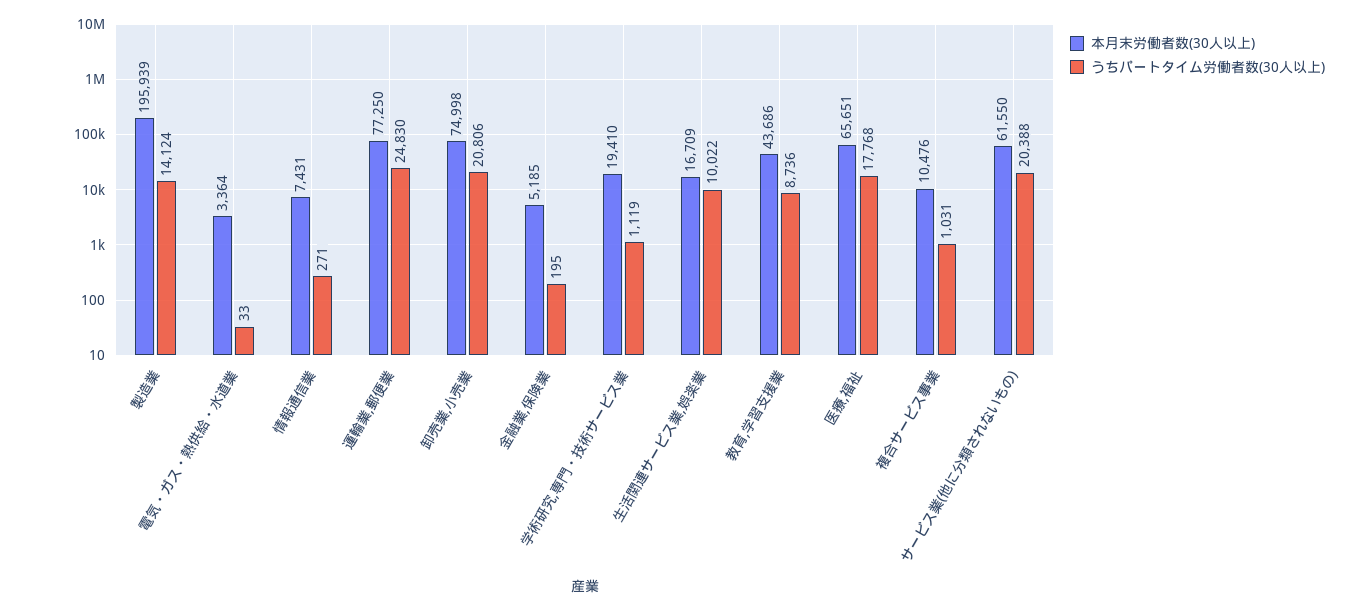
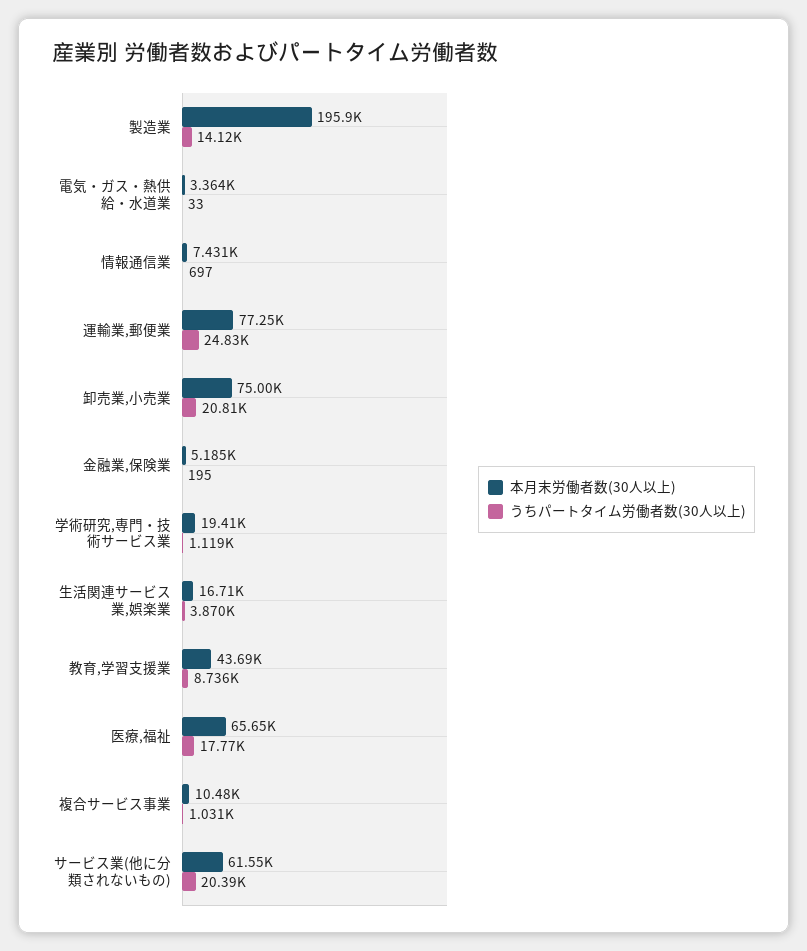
うちパートタイム労働者数(30人以上), 情報通信業: 271 -> 697
うちパートタイム労働者数(30人以上), 生活関連サービス業,娯楽業: 10022 -> 3870

